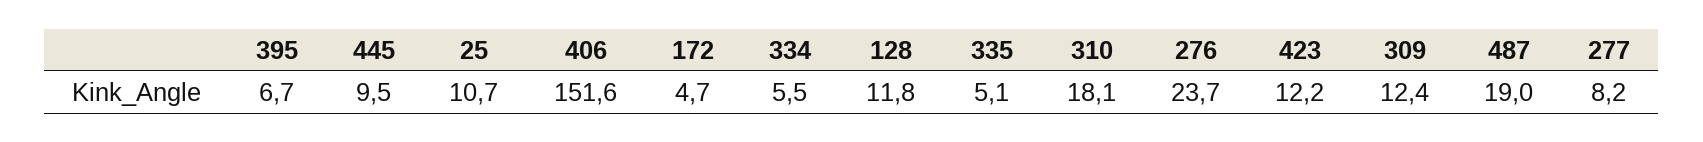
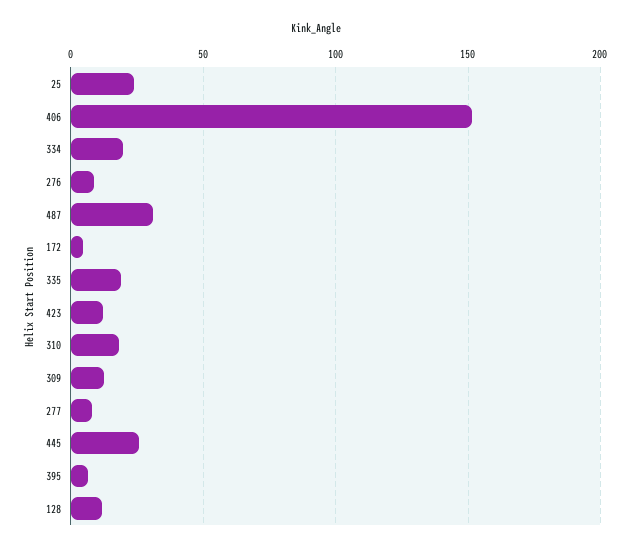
445: 9.5 -> 25
25: 10.7 -> 25
334: 5.5 -> 20
335: 5.1 -> 20
276: 23.7 -> 10
487: 19 -> 30

